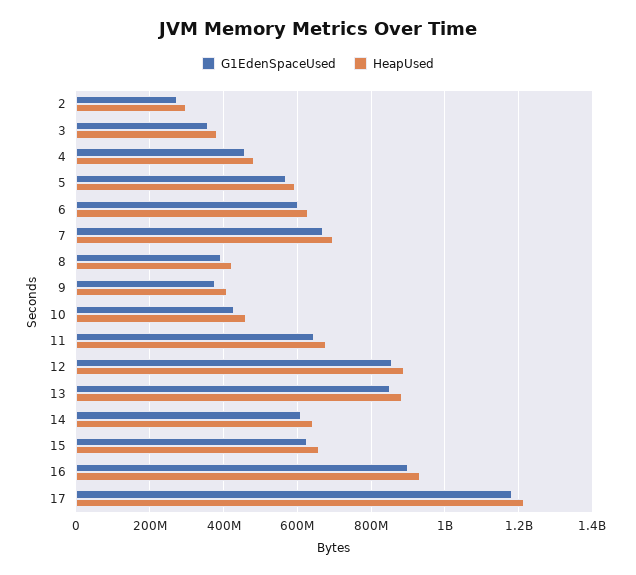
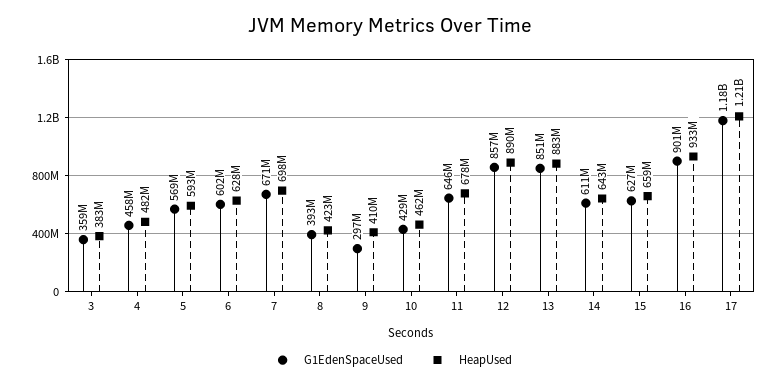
G1EdenSpaceUsed, 2: 280000000 -> none
HeapUsed, 2: 300000000 -> none
G1EdenSpaceUsed, 9: 380000000 -> 297000000

